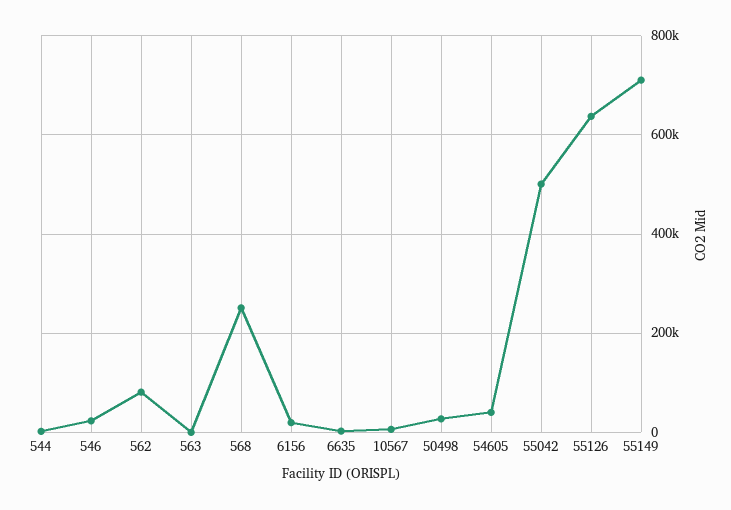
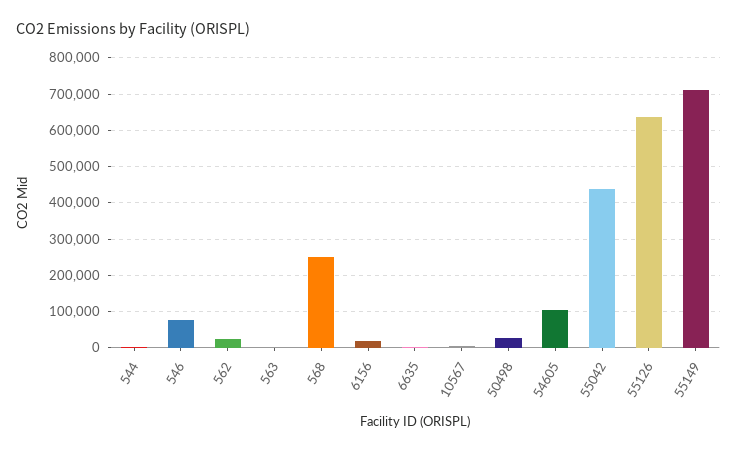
546: 20000 -> 80000
562: 80000 -> 20000
54605: 40000 -> 100000
55042: 500000 -> 440000

